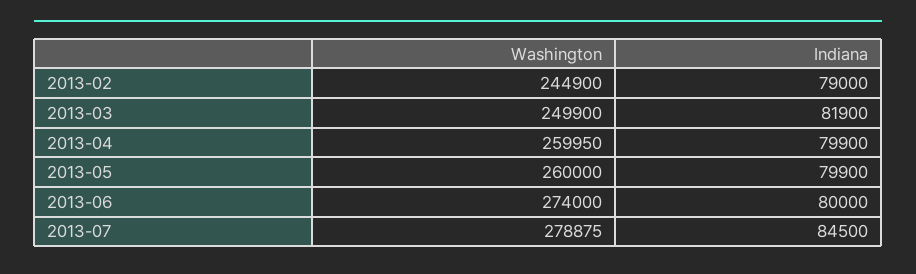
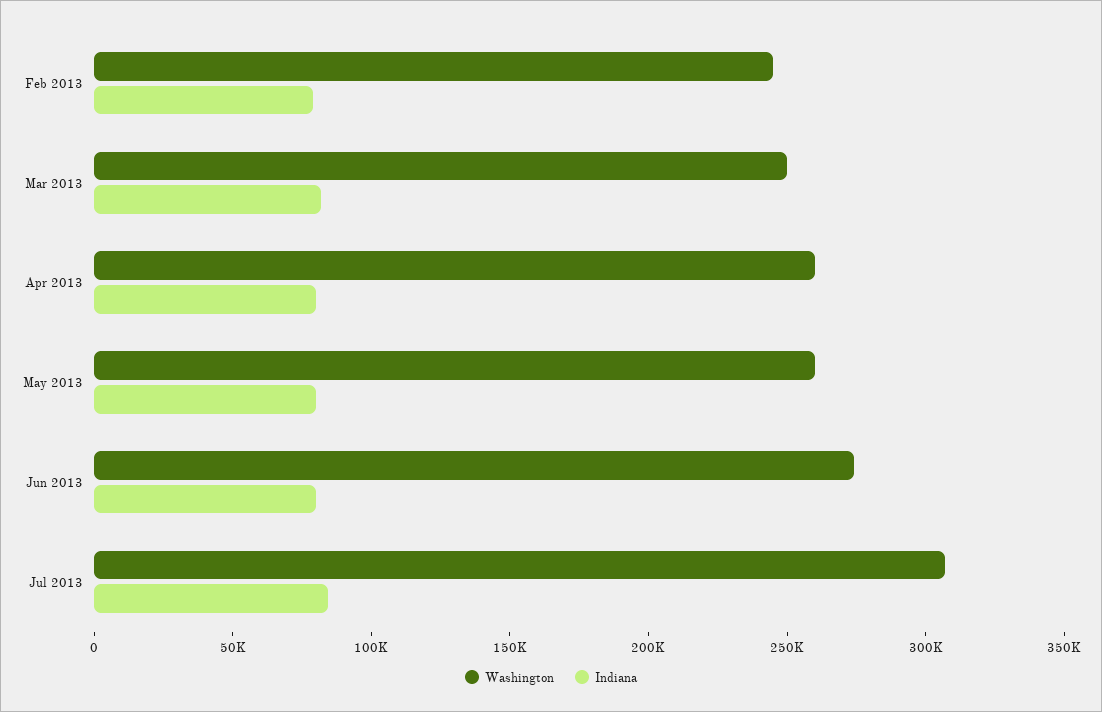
Washington, 2013-07: 278875 -> 310000

